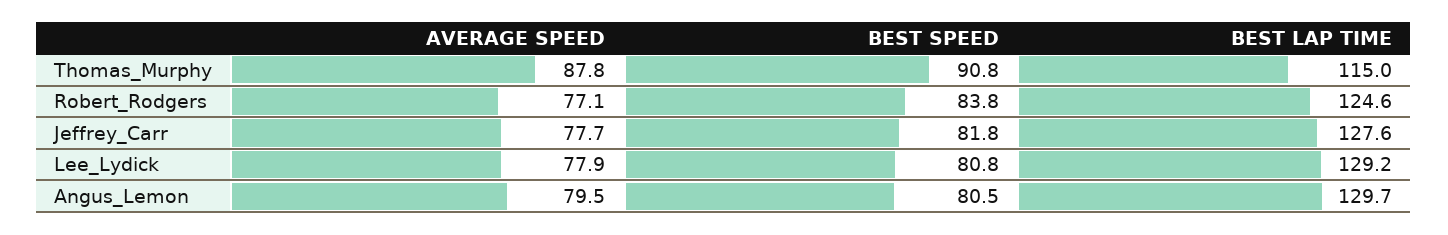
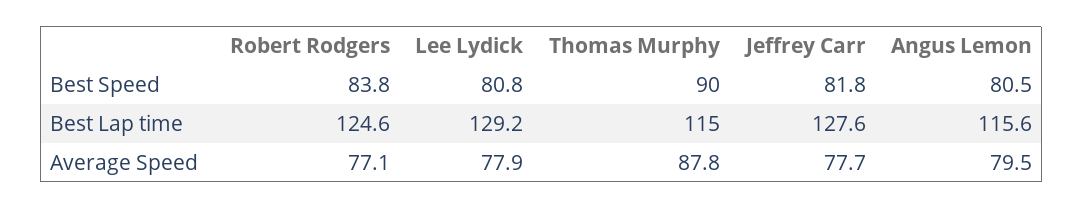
BEST SPEED, Thomas_Murphy: 90.8 -> 90
BEST LAP TIME, Angus_Lemon: 129.7 -> 115.6

